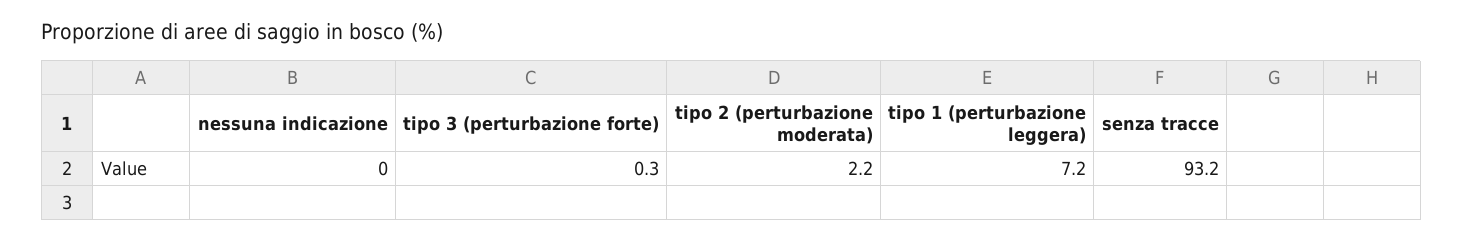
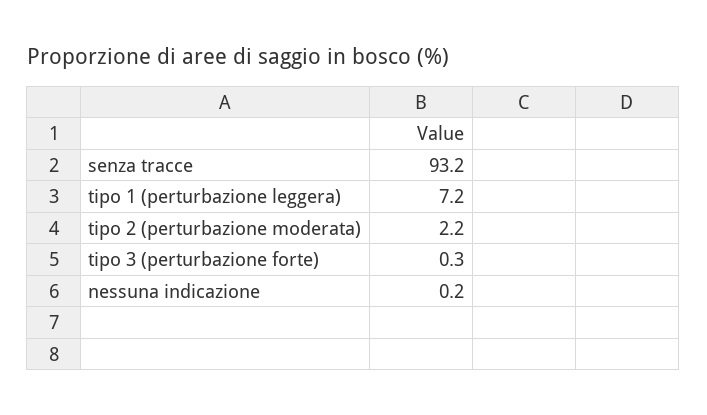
nessuna indicazione: 0 -> 0.2

